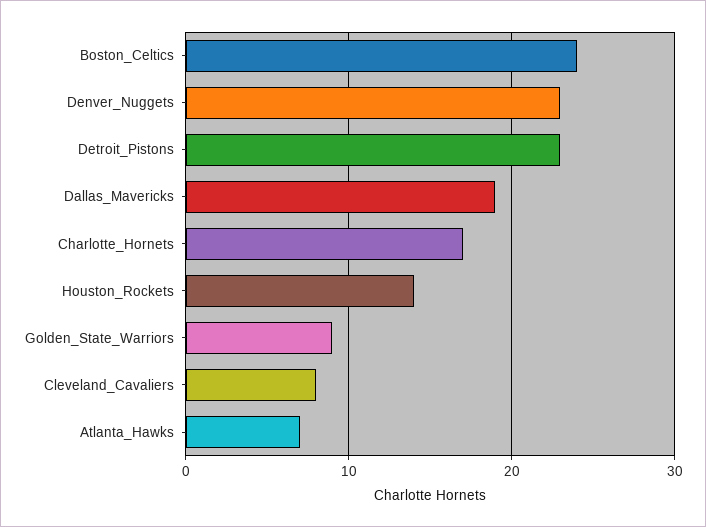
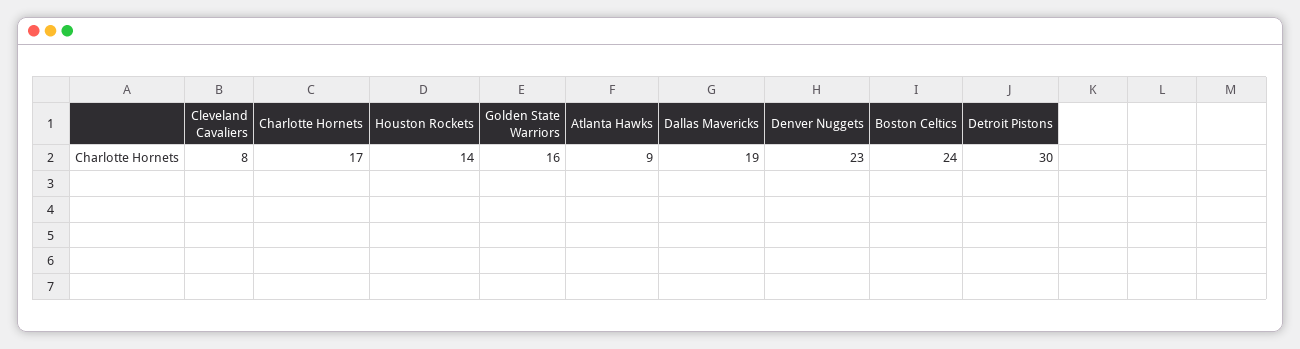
Detroit_Pistons: 23 -> 30
Golden_State_Warriors: 9 -> 16
Atlanta_Hawks: 7 -> 9

